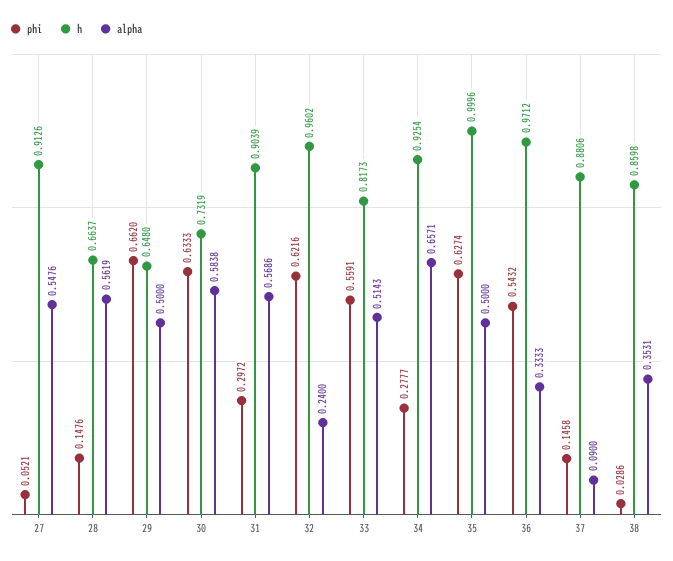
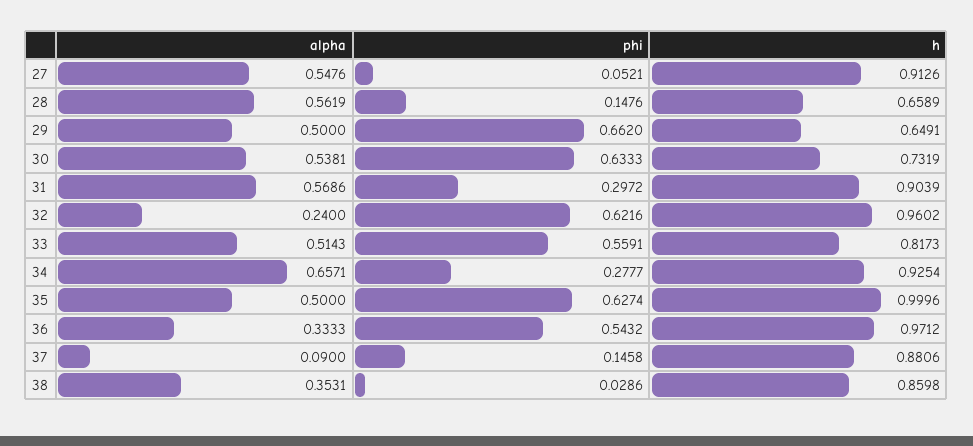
h, 28: 0.6637 -> 0.6589
h, 29: 0.648 -> 0.6491
alpha, 30: 0.5838 -> 0.5381

